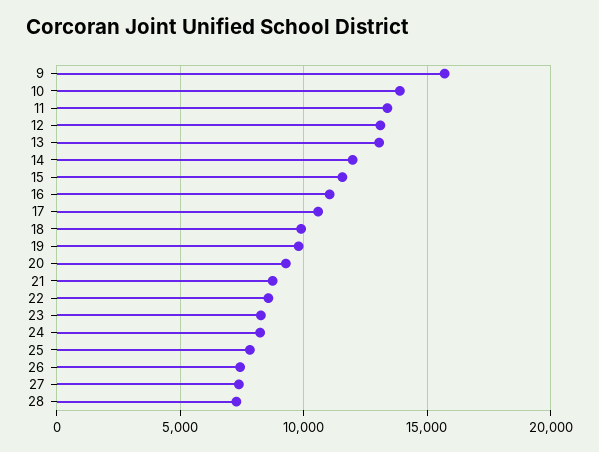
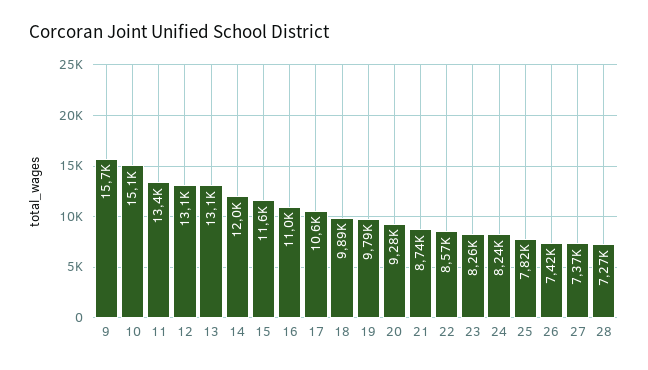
10: 14000 -> 15100

